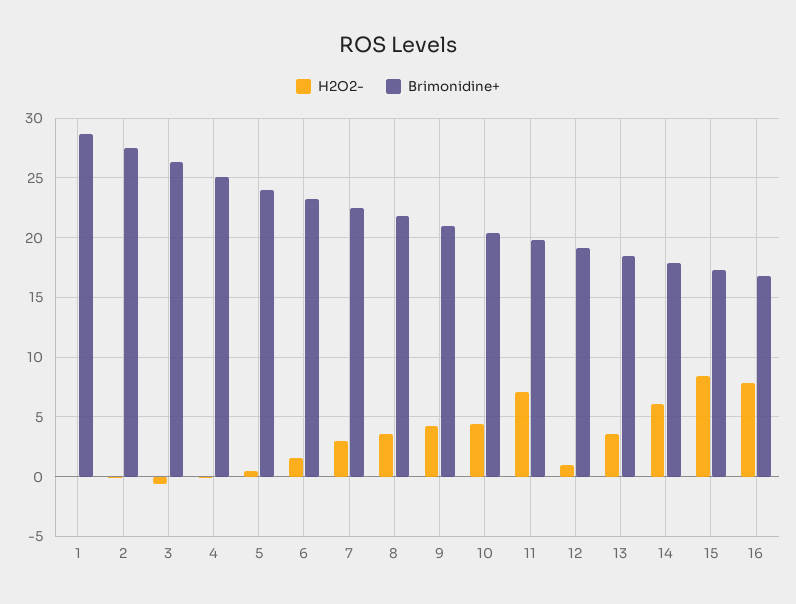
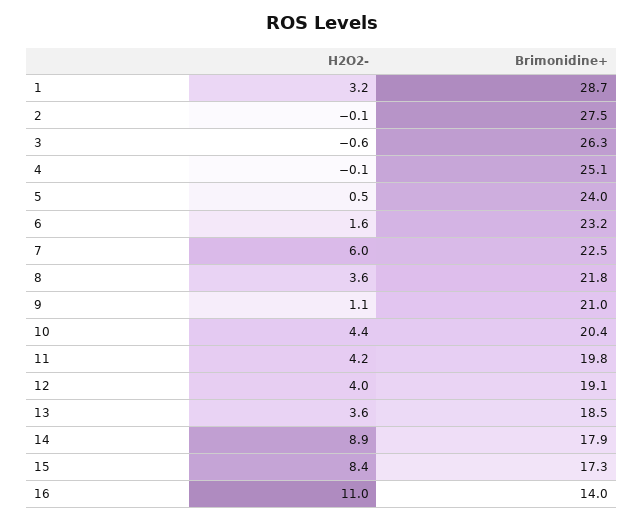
H2O2-, 1: 0 -> 3.2
H2O2-, 7: 3 -> 6
H2O2-, 9: 4 -> 1.1
H2O2-, 11: 7 -> 4.2
H2O2-, 12: 1 -> 4
H2O2-, 14: 6 -> 8.9
H2O2-, 16: 8 -> 11
Brimonidine+, 16: 17 -> 14

